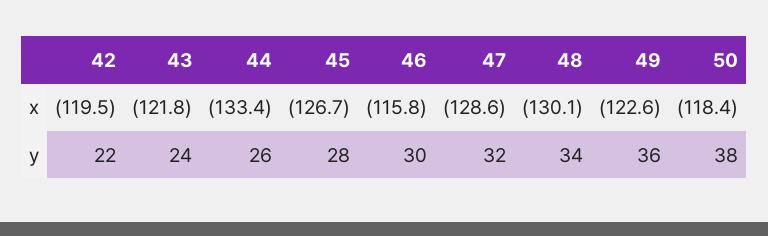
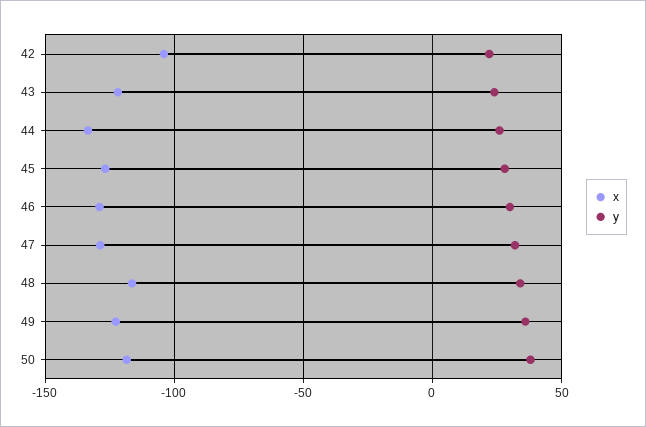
x, 42: -119.5 -> -105
x, 46: -115.8 -> -130
x, 48: -130.1 -> -115

